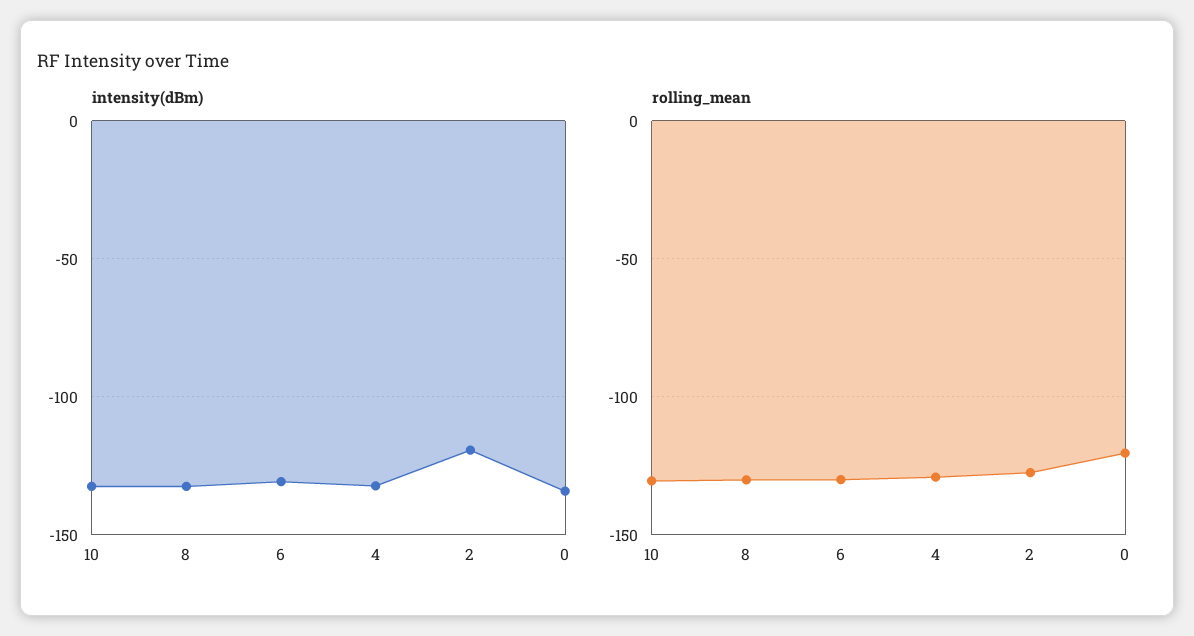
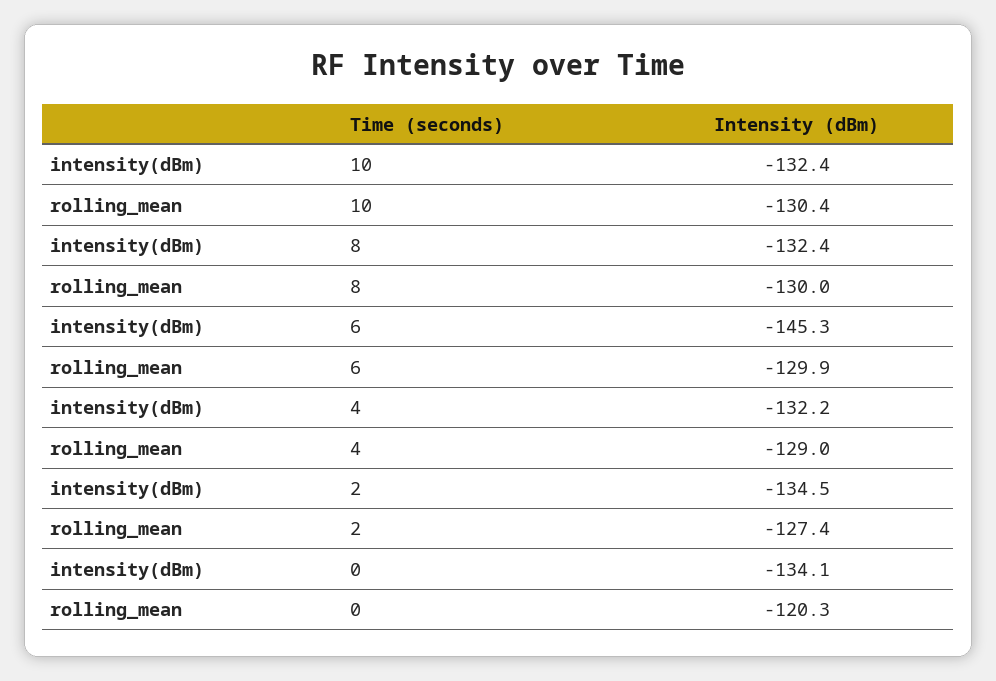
intensity(dBm), 6: -130 -> -145.3
intensity(dBm), 2: -120 -> -134.5

